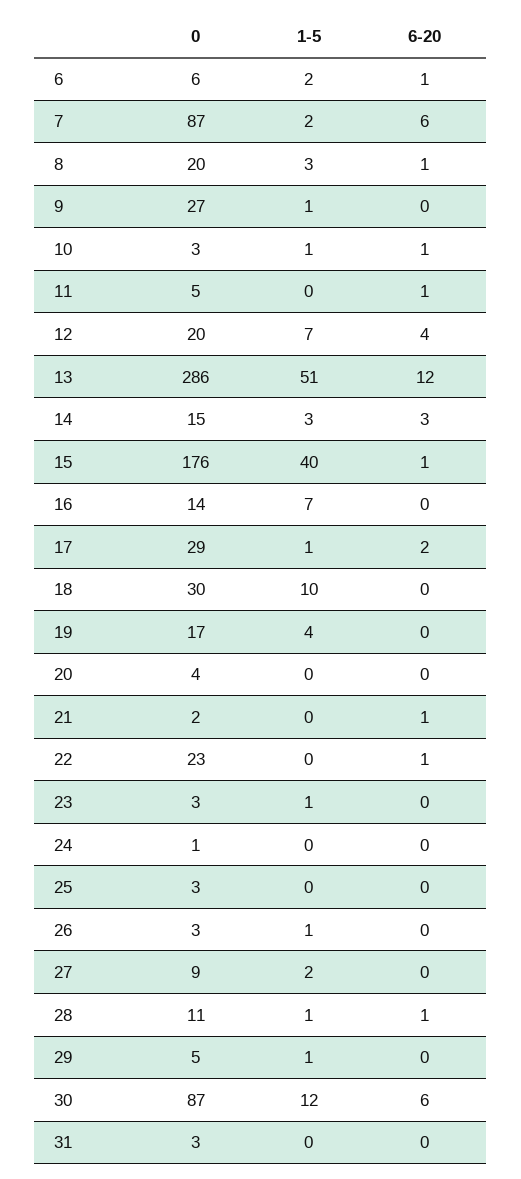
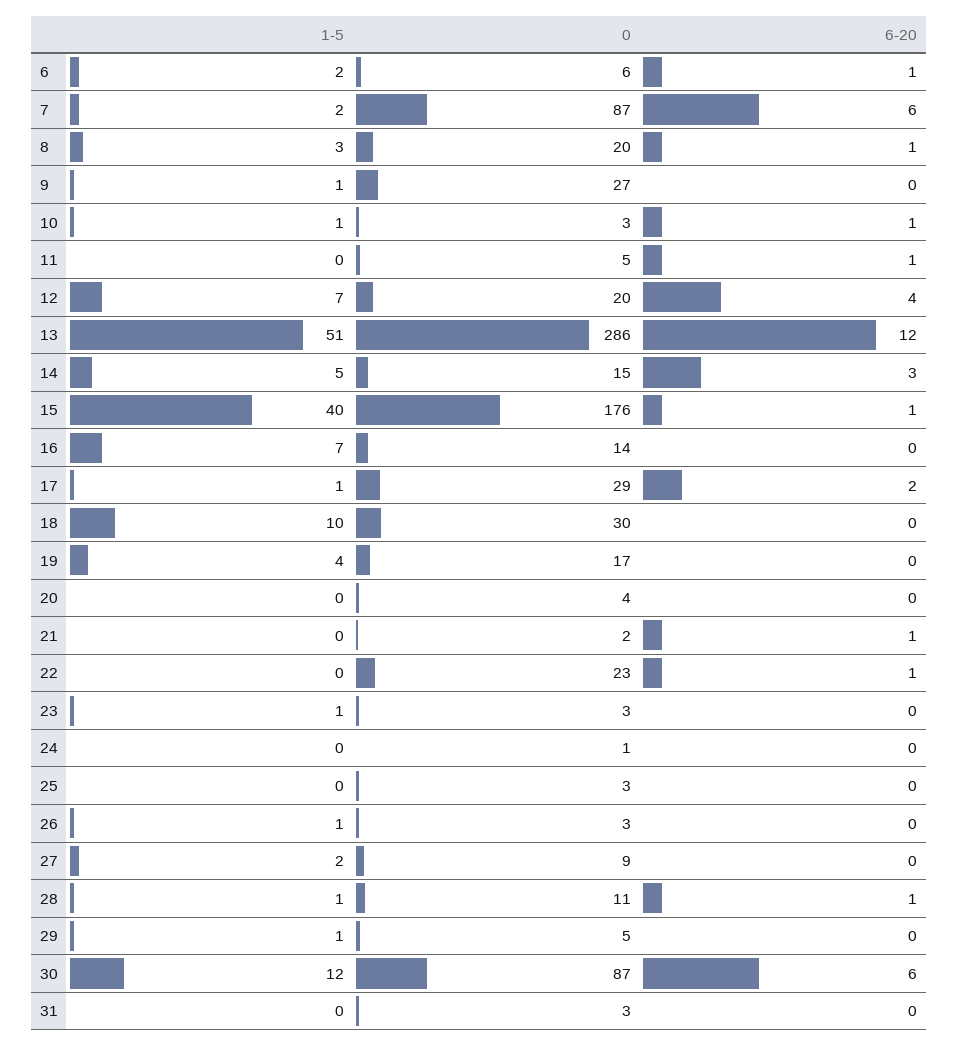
1-5, 14: 3 -> 5

